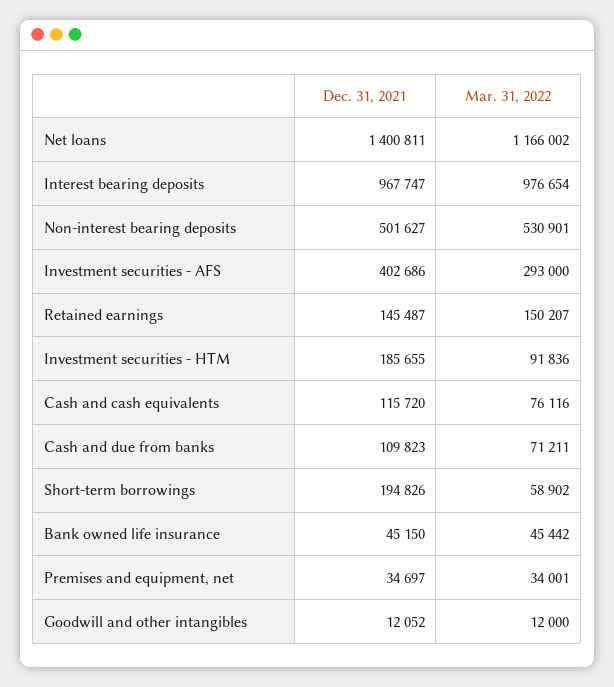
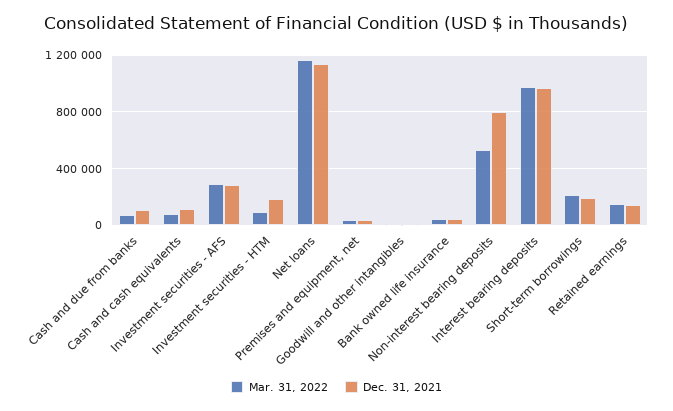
Dec. 31, 2021, Net loans: 1400811 -> 1150000
Dec. 31, 2021, Non-interest bearing deposits: 501627 -> 800000
Dec. 31, 2021, Investment securities - AFS: 402686 -> 300000
Mar. 31, 2022, Short-term borrowings: 58902 -> 200000

